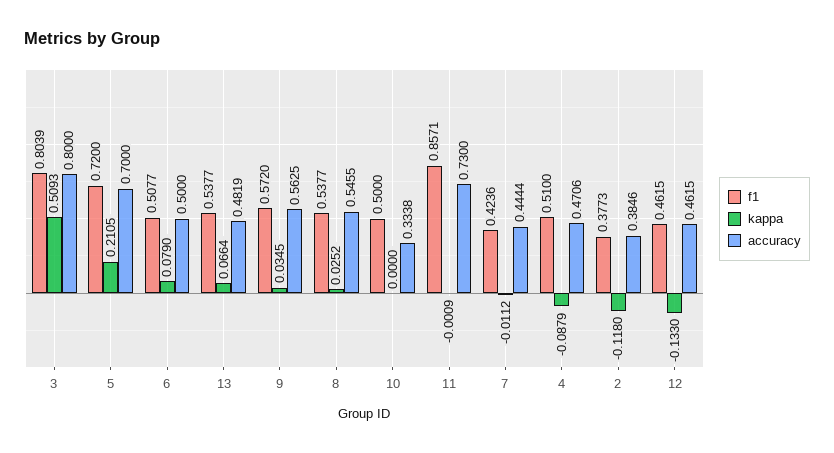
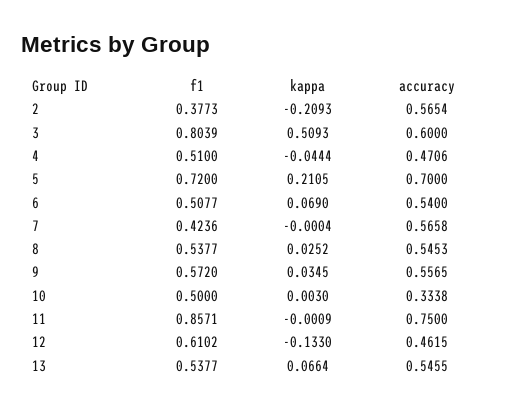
accuracy, 3: 0.8 -> 0.6
kappa, 6: 0.079 -> 0.069
accuracy, 6: 0.5 -> 0.54
accuracy, 13: 0.4819 -> 0.5455
accuracy, 9: 0.5625 -> 0.5565
accuracy, 8: 0.5455 -> 0.5453
kappa, 10: 0 -> 0.003
accuracy, 11: 0.73 -> 0.75
kappa, 7: -0.0112 -> -0.0004
accuracy, 7: 0.4444 -> 0.5658
kappa, 4: -0.0879 -> -0.0444
kappa, 2: -0.118 -> -0.2093
accuracy, 2: 0.3846 -> 0.5654
f1, 12: 0.4615 -> 0.6102

